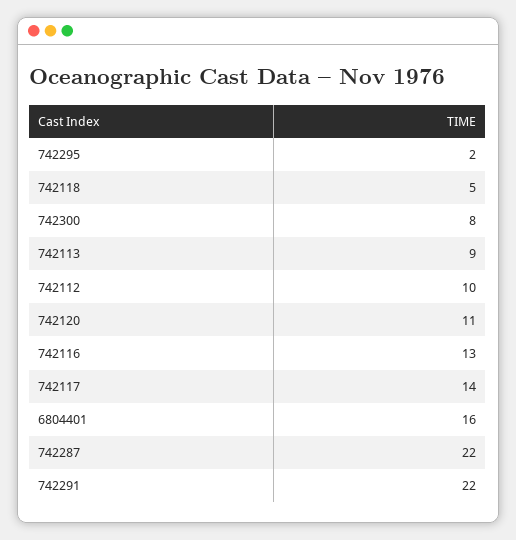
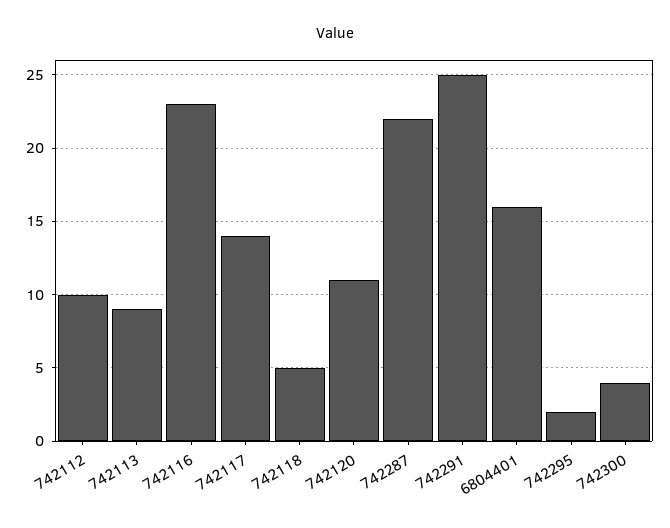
742300: 8 -> 4
742116: 13 -> 23
742291: 22 -> 25

